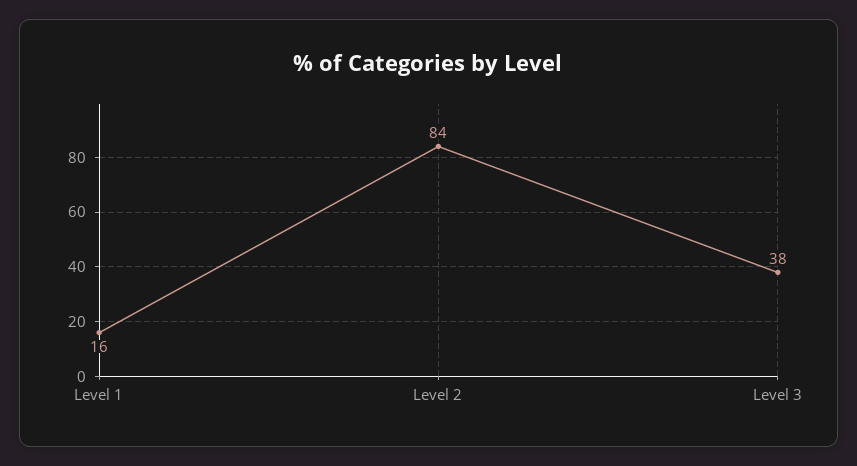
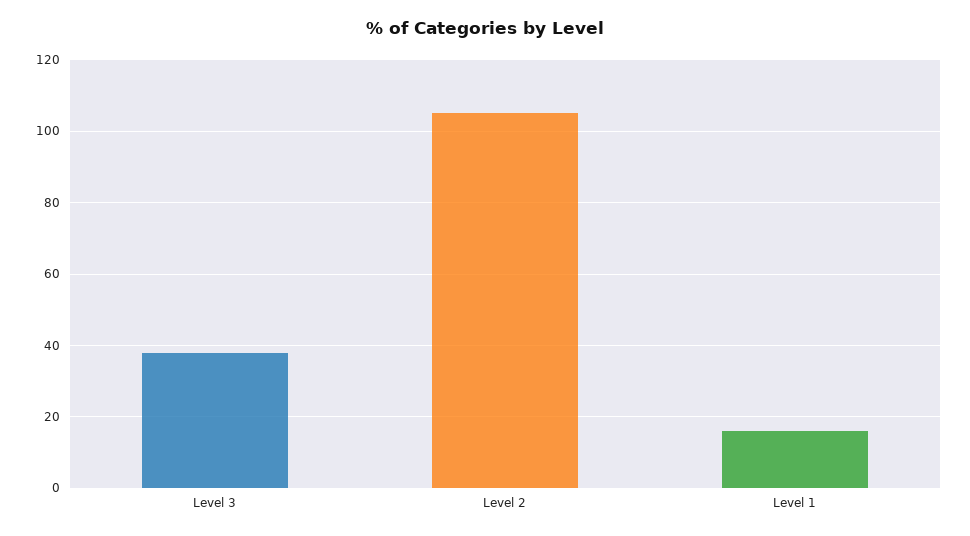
Level 2: 84 -> 105

